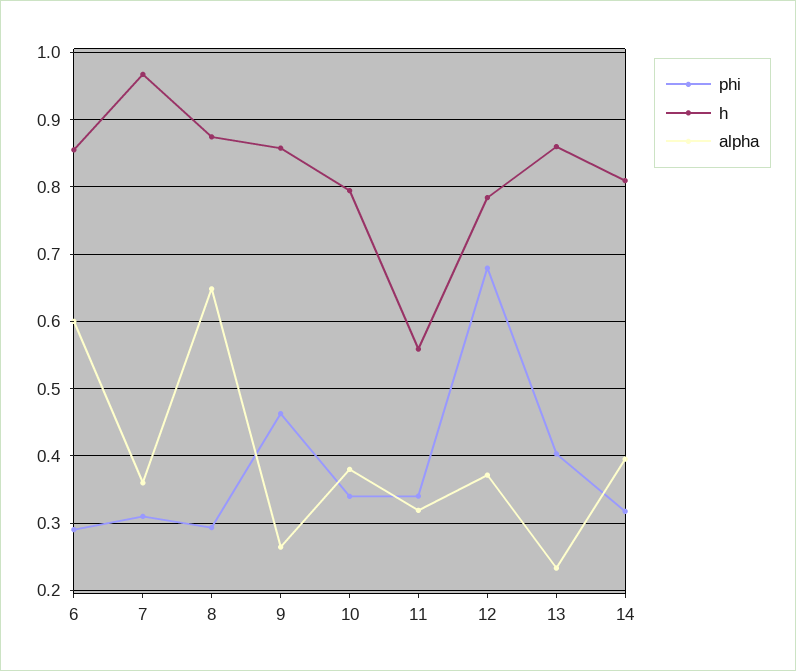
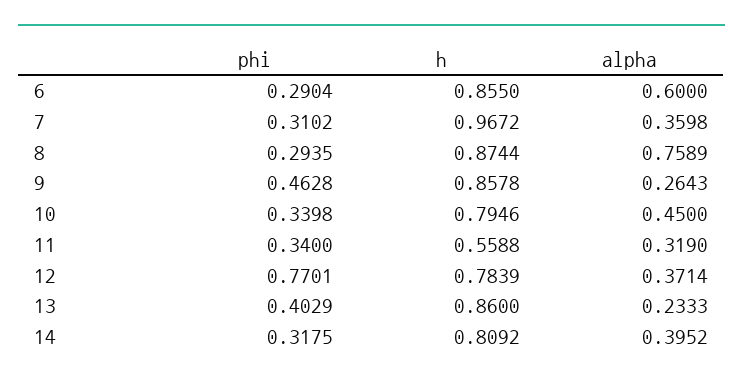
alpha, 8: 0.65 -> 0.7589
alpha, 10: 0.38 -> 0.45
phi, 12: 0.68 -> 0.7701

